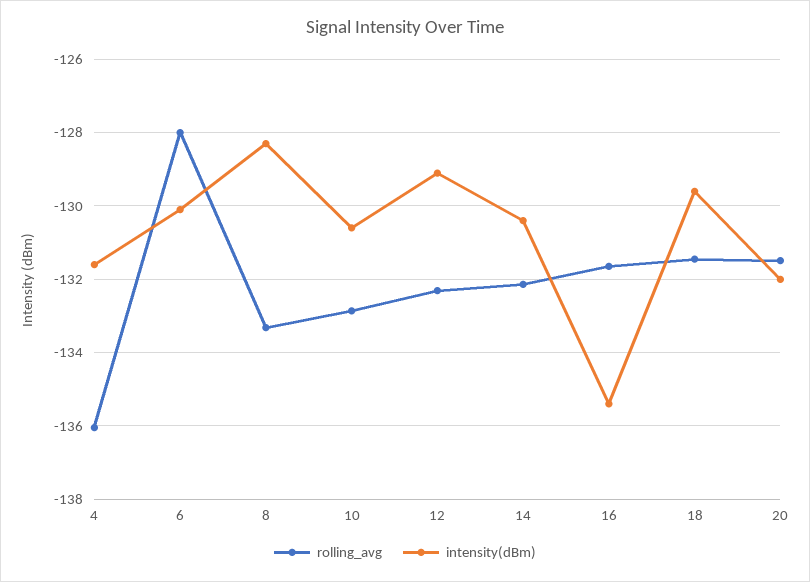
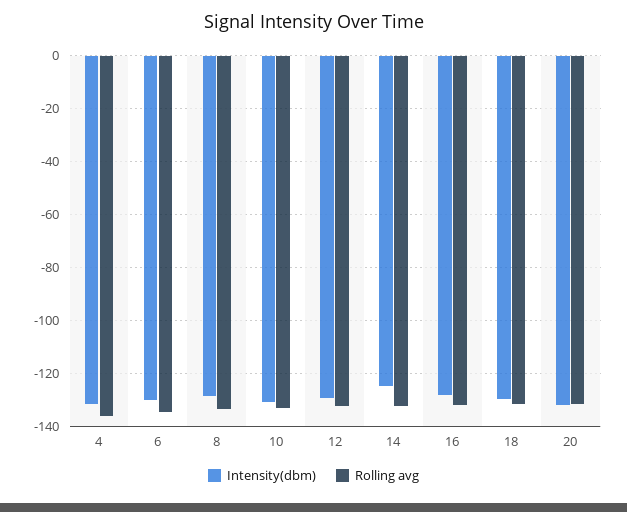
rolling_avg, 6: -128 -> -135
intensity(dBm), 14: -130.4 -> -125
intensity(dBm), 16: -135.4 -> -127.5

